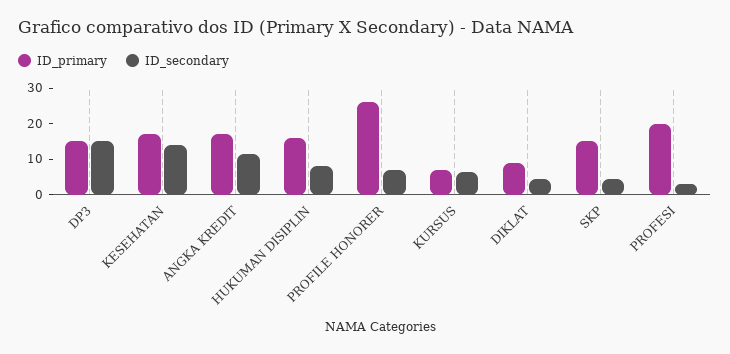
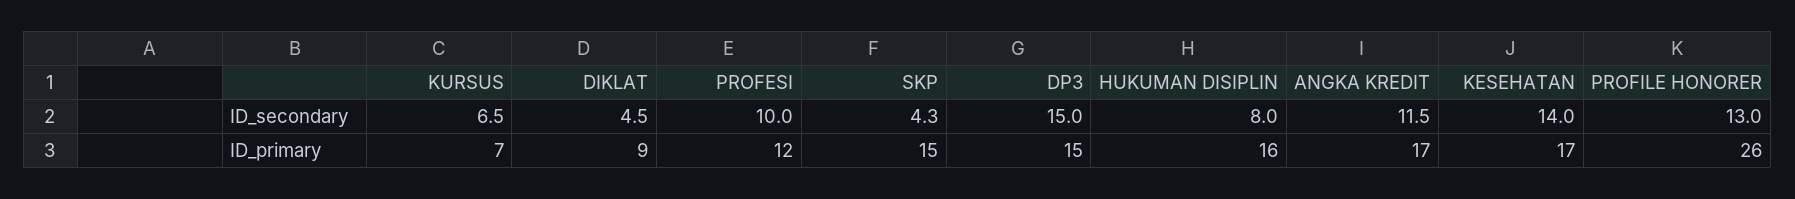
ID_secondary, PROFILE HONORER: 7.5 -> 13
ID_primary, PROFESI: 20 -> 12
ID_secondary, PROFESI: 2.5 -> 10

